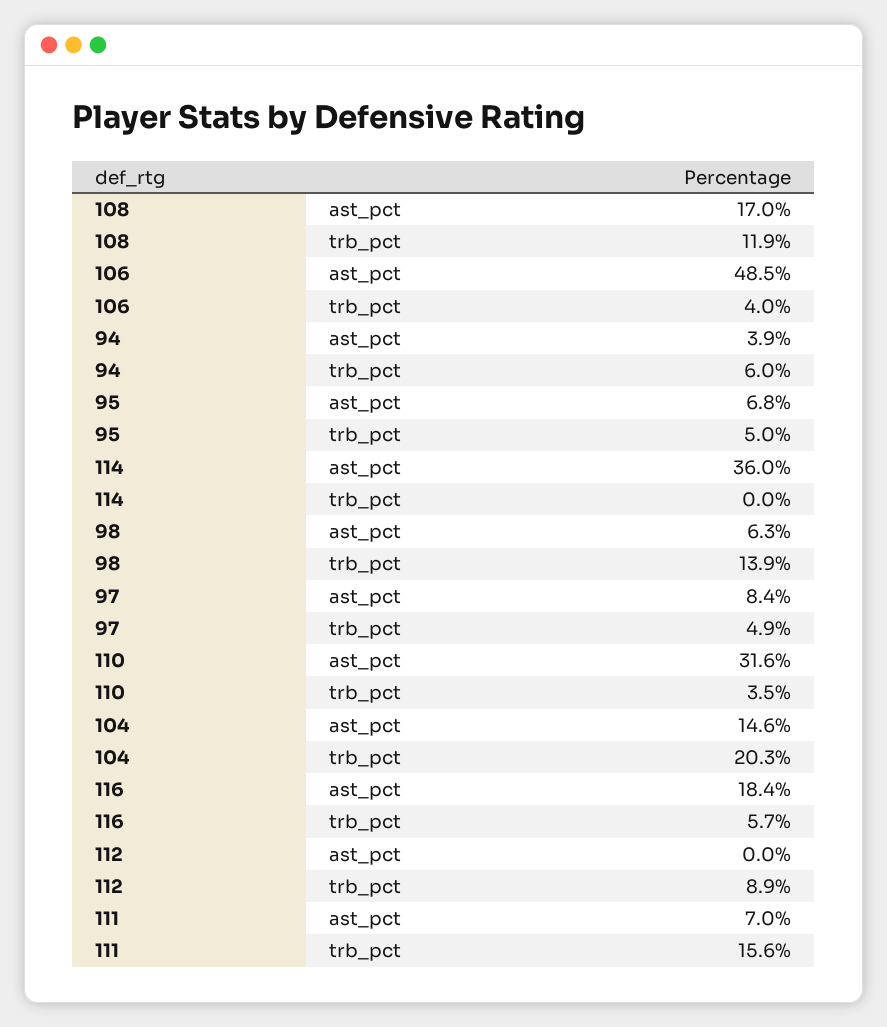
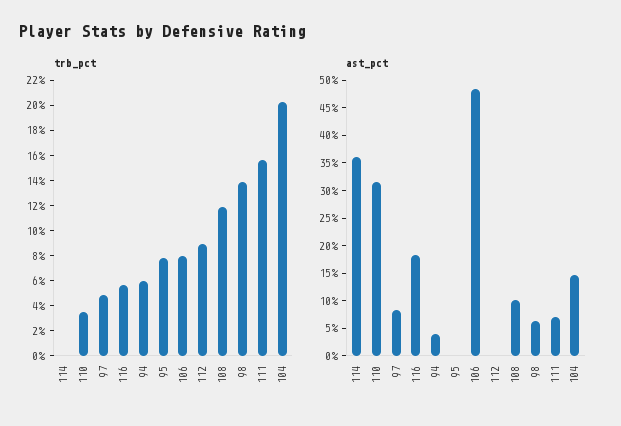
ast_pct, 108: 17 -> 10
trb_pct, 106: 4 -> 8
ast_pct, 95: 6.8 -> 0
trb_pct, 95: 5 -> 8

